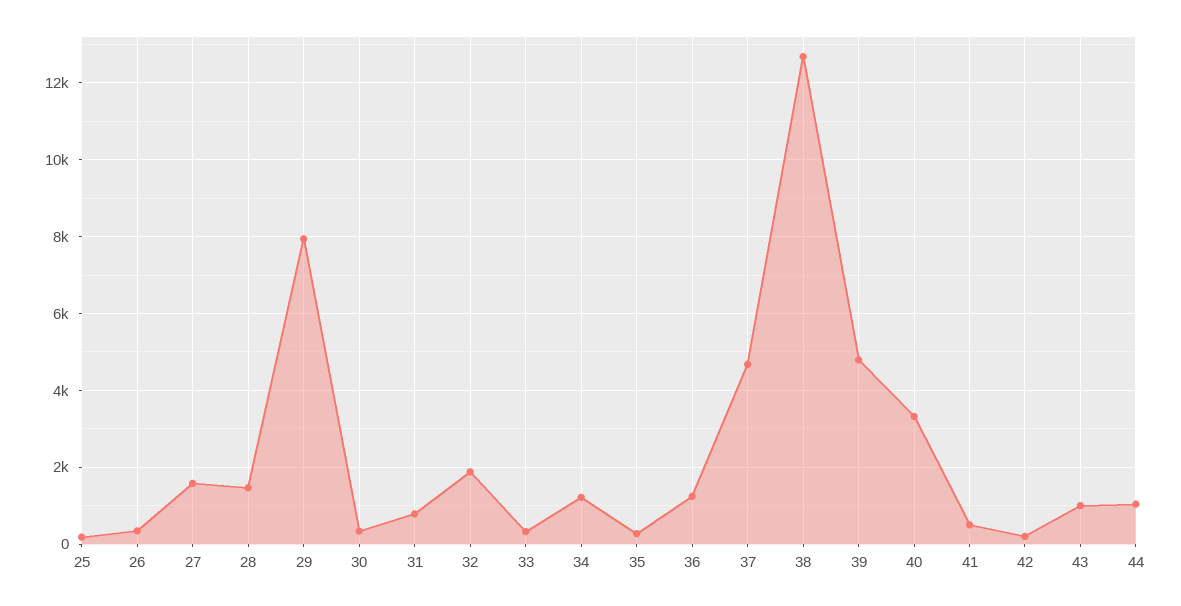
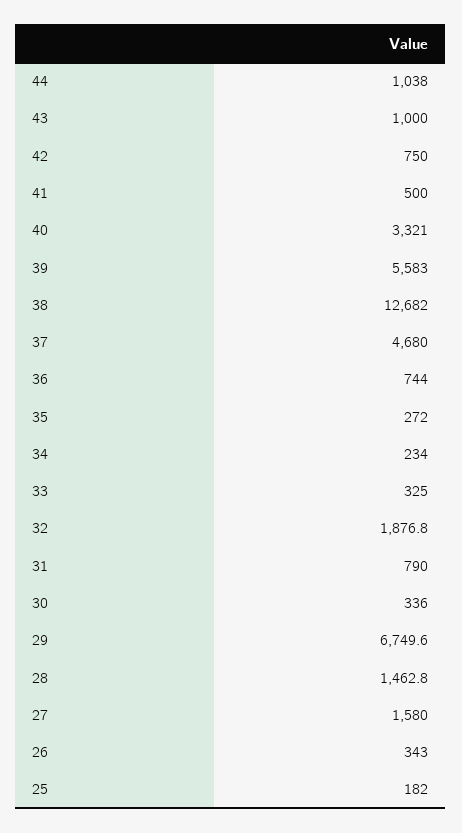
29: 8000 -> 6749.6
34: 1200 -> 234
36: 1200 -> 744
39: 4800 -> 5583
42: 200 -> 750

